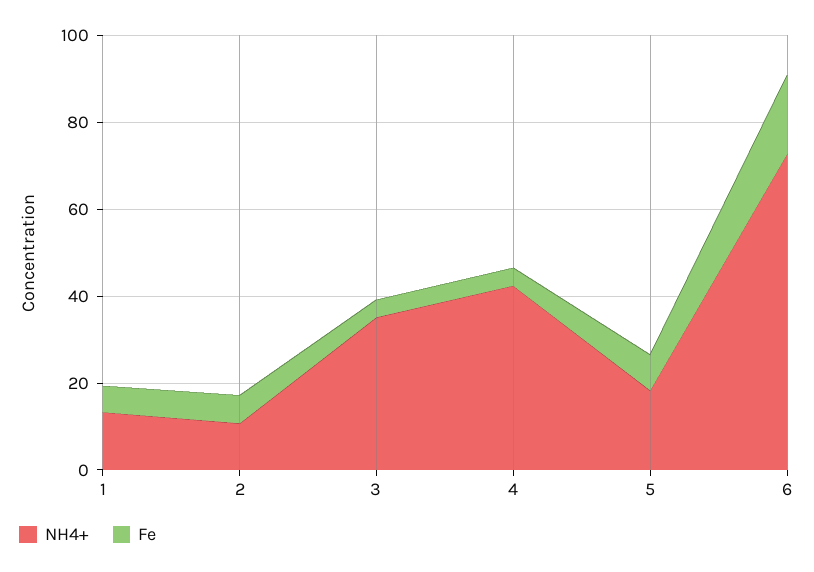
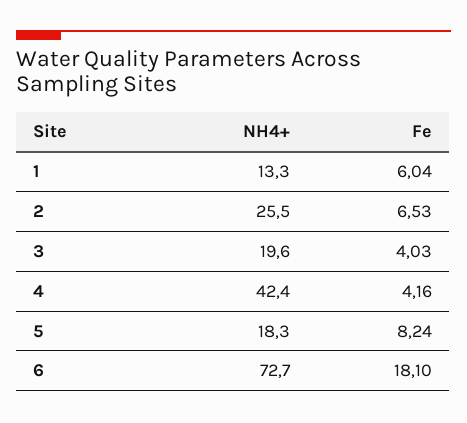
NH4+, 2: 10 -> 25.5
NH4+, 3: 35 -> 19.6

